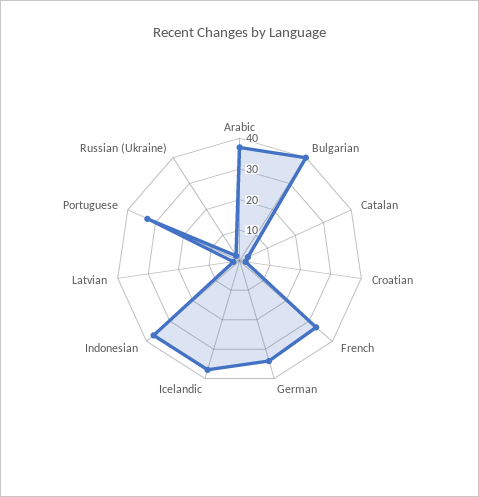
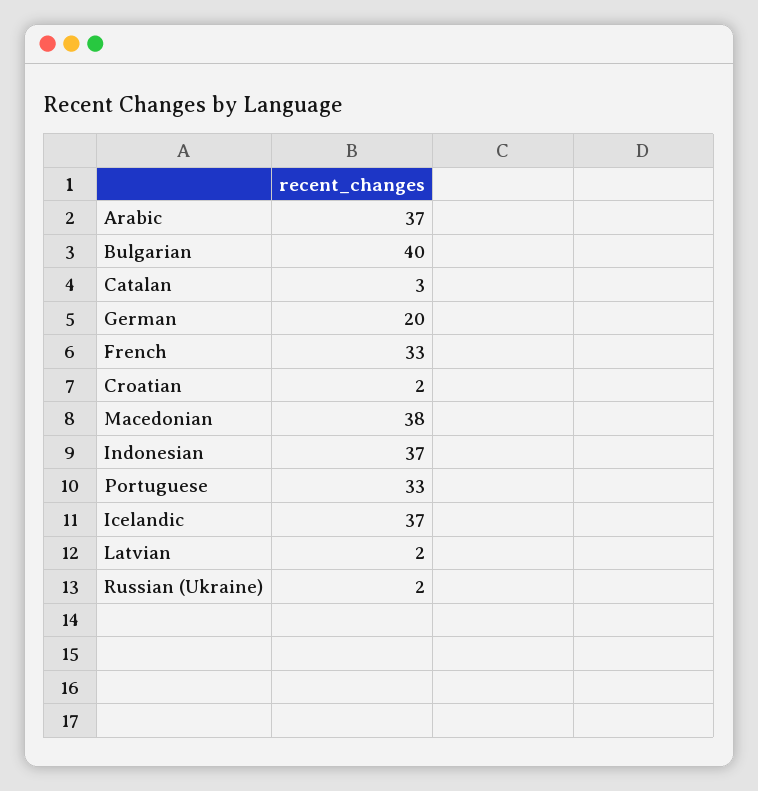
German: 35 -> 20
Macedonian: none -> 38

